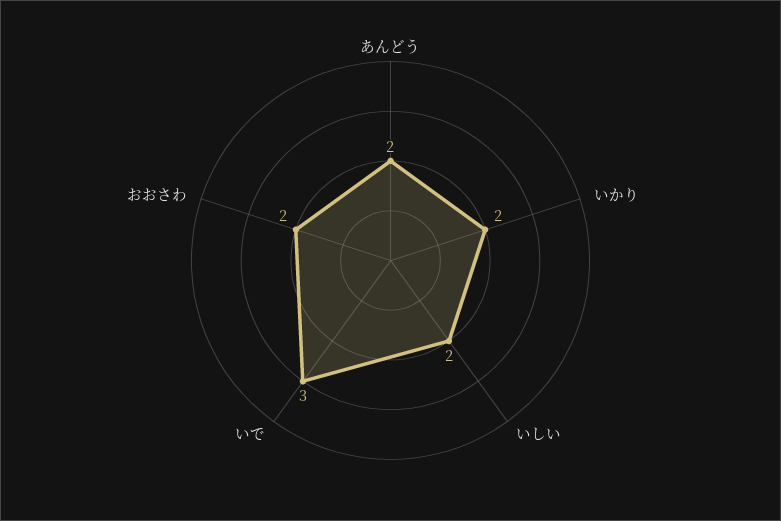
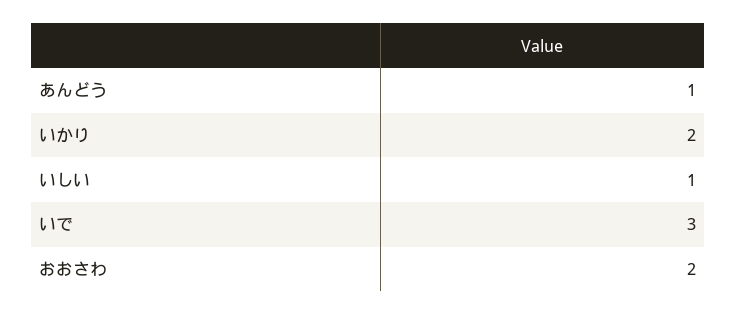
あんどう: 2 -> 1
いしい: 2 -> 1

